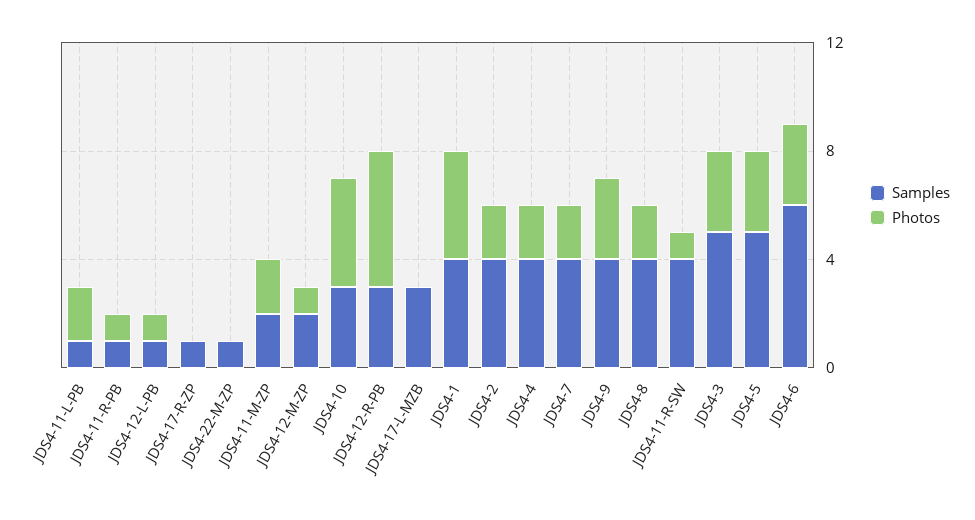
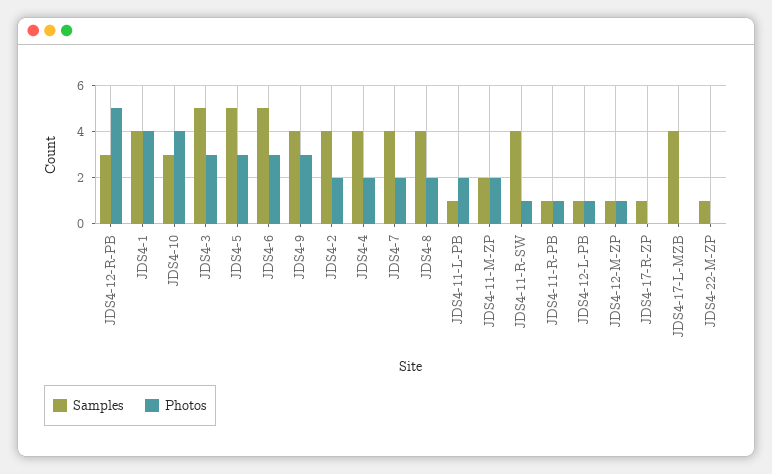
Samples, JDS4-12-M-ZP: 2 -> 1
Samples, JDS4-17-L-MZB: 3 -> 4
Samples, JDS4-6: 6 -> 5

